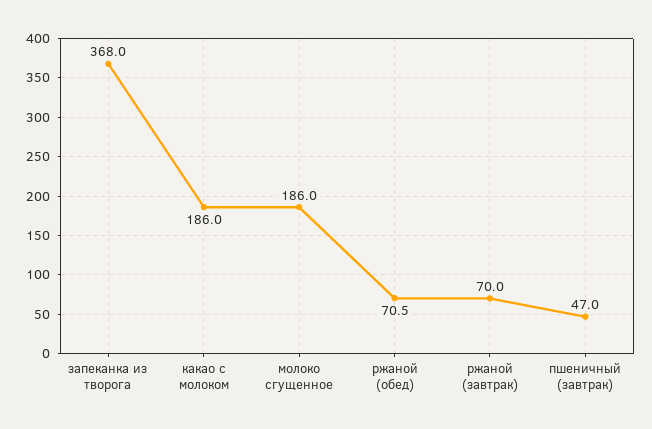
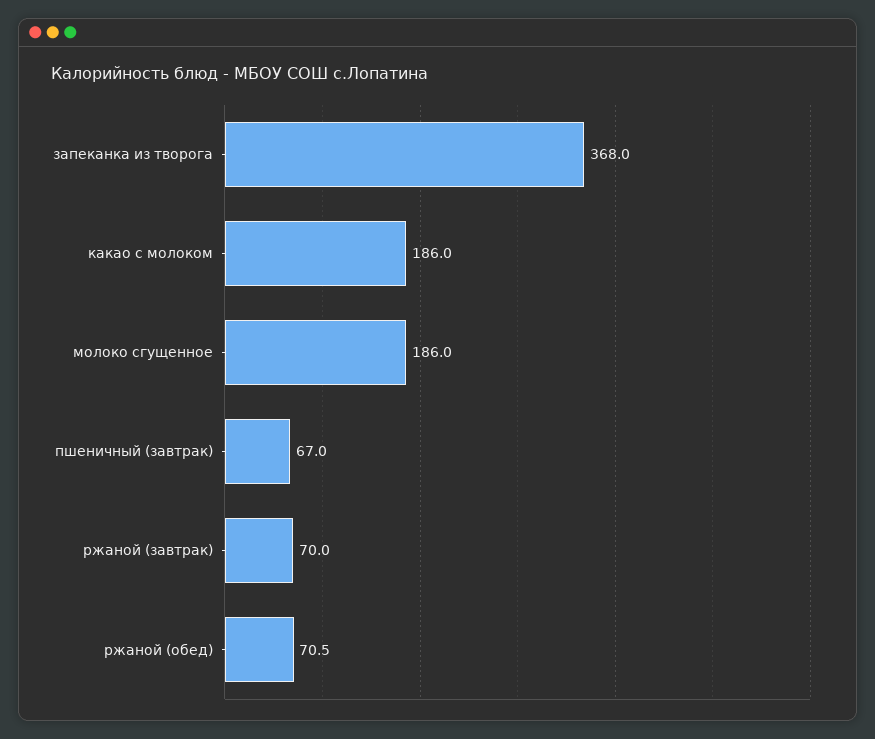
пшеничный (завтрак): 47 -> 67

